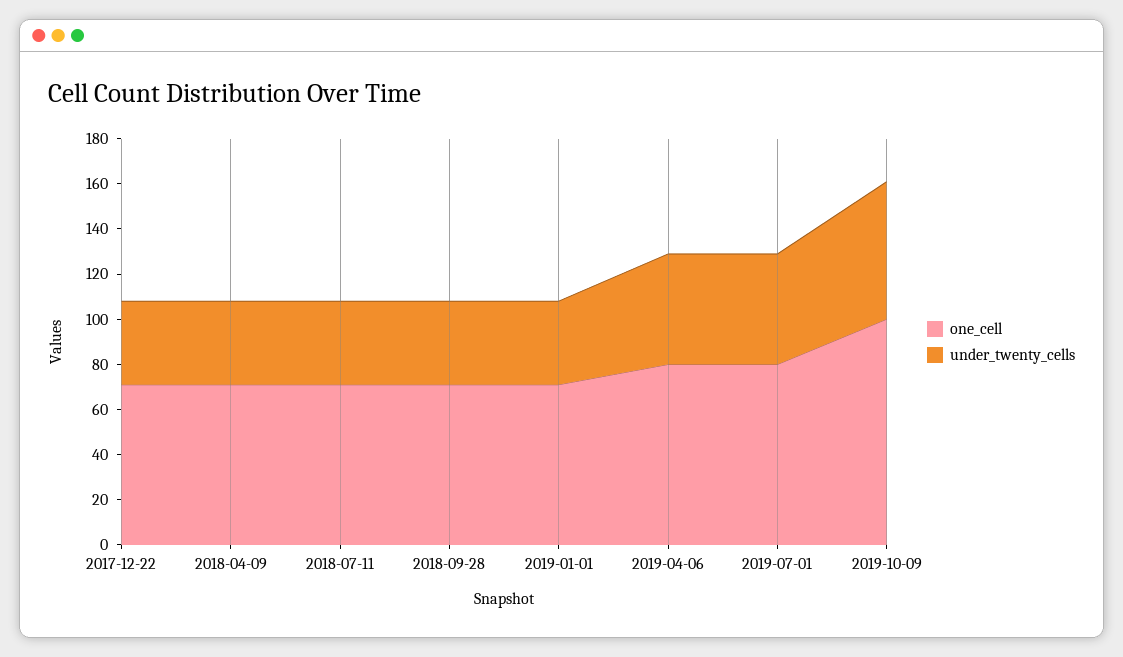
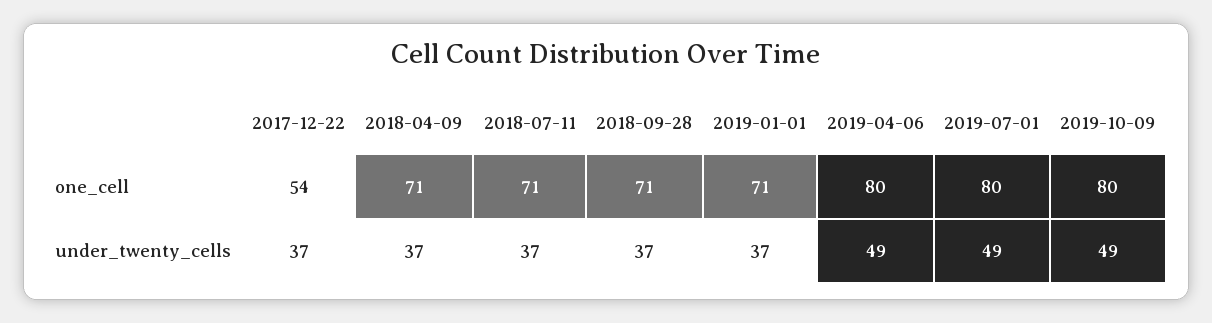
one_cell, 2017-12-22: 70 -> 54
one_cell, 2019-10-09: 100 -> 80
under_twenty_cells, 2019-10-09: 60 -> 49

